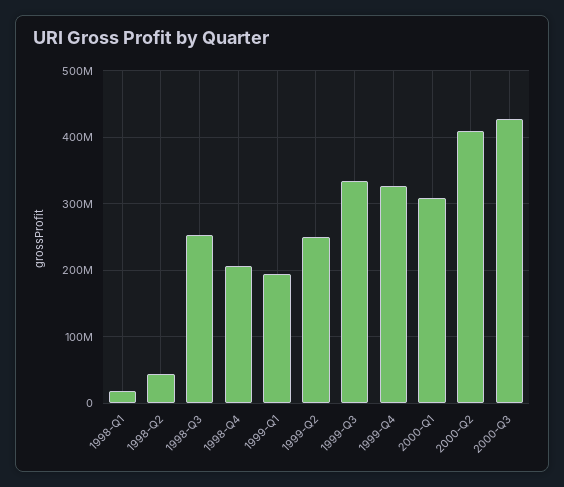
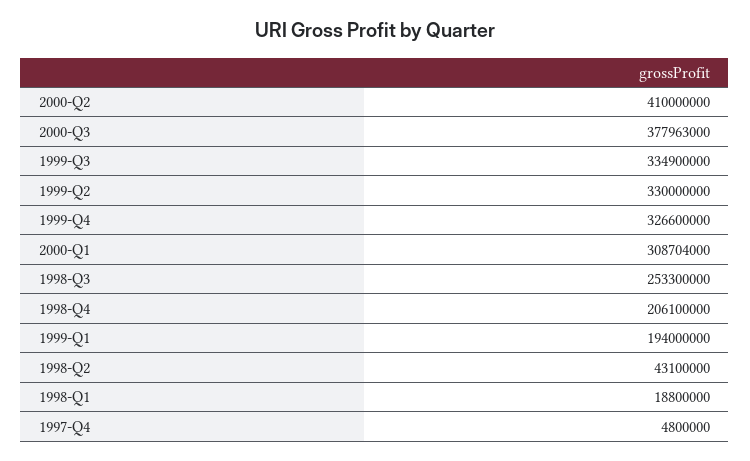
1999-Q2: 250000000 -> 330000000
2000-Q3: 430000000 -> 377963000
1997-Q4: none -> 4800000

